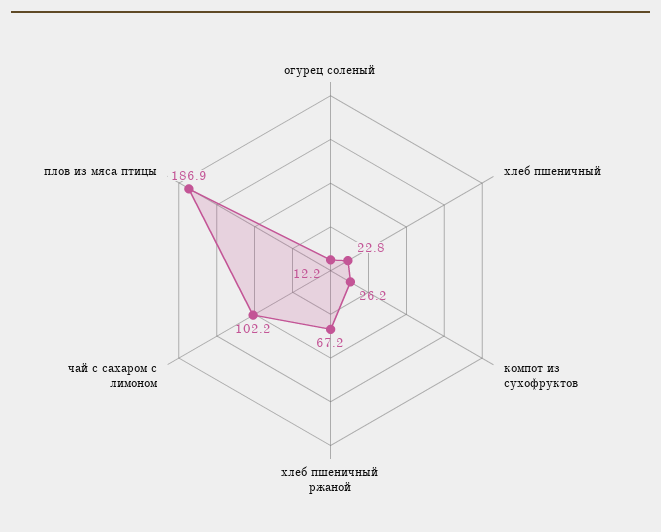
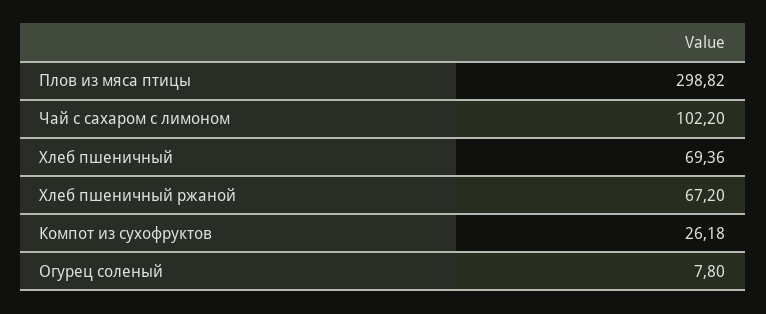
огурец соленый: 12.2 -> 7.8
хлеб пшеничный: 22.8 -> 69.36
плов из мяса птицы: 186.9 -> 298.82

